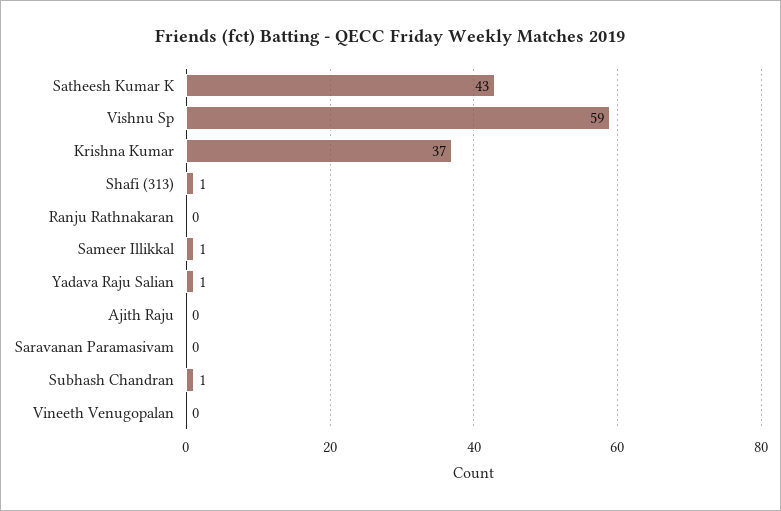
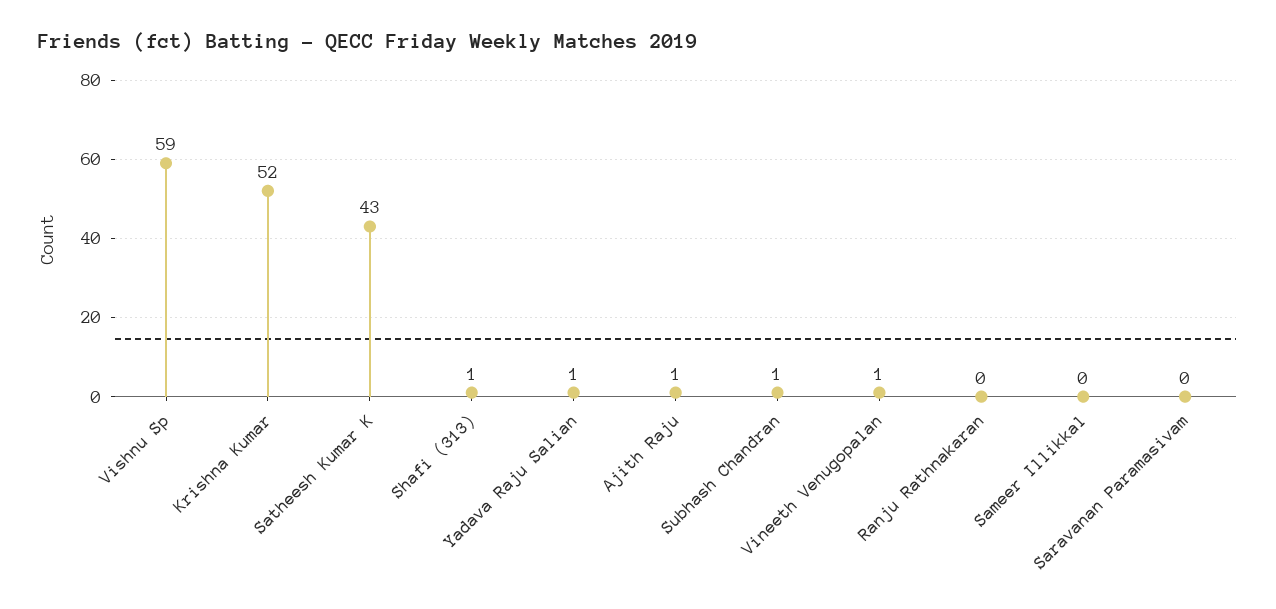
Krishna Kumar: 37 -> 52
Sameer Illikkal: 1 -> 0
Ajith Raju: 0 -> 1
Vineeth Venugopalan: 0 -> 1

